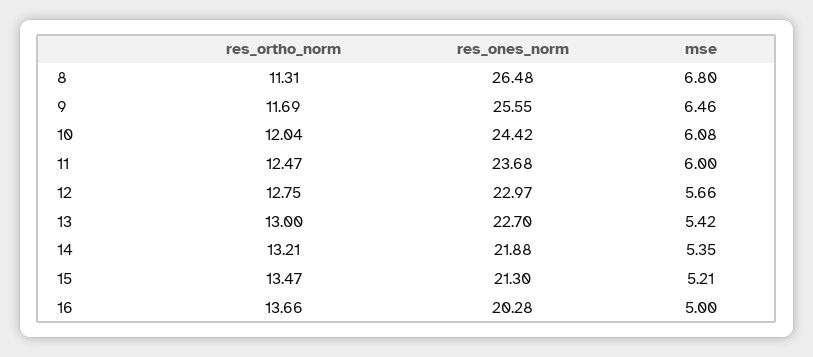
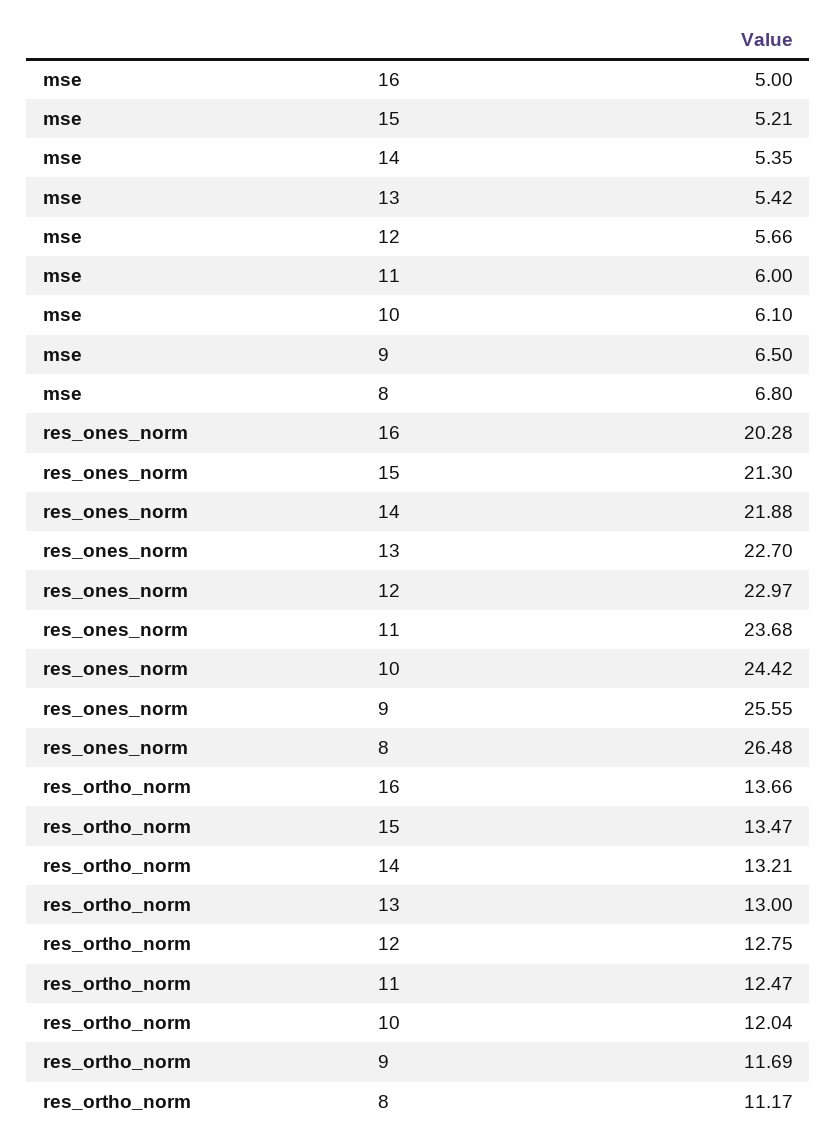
res_ortho_norm, 8: 11.31 -> 11.17
mse, 9: 6.46 -> 6.5
mse, 10: 6.08 -> 6.1

